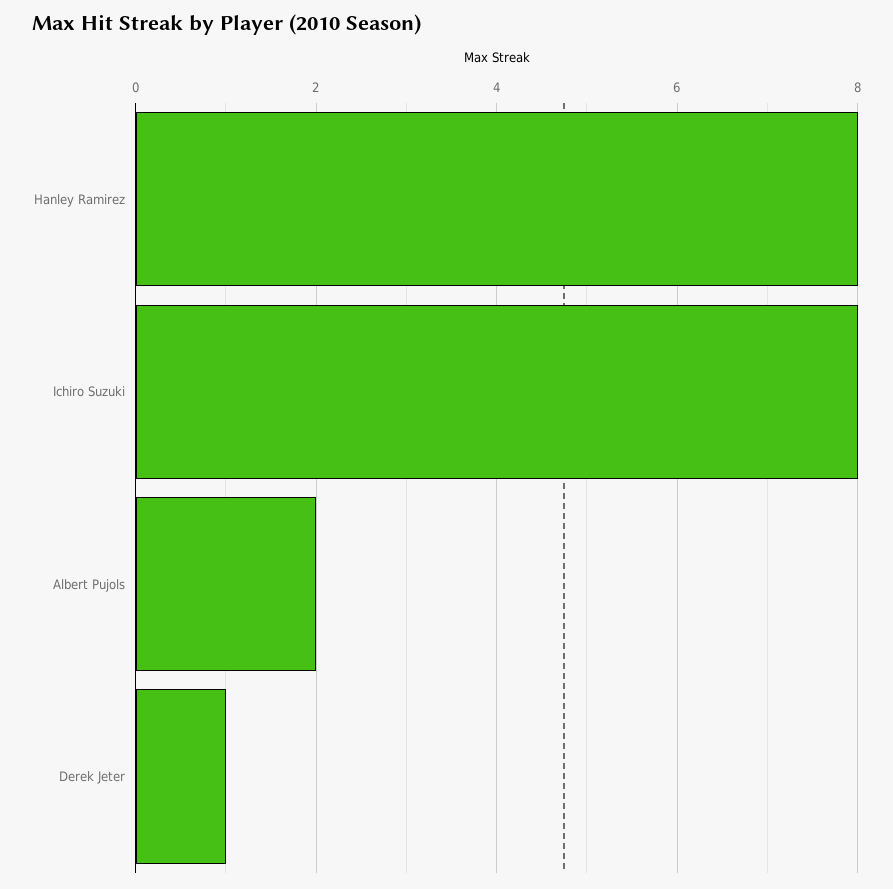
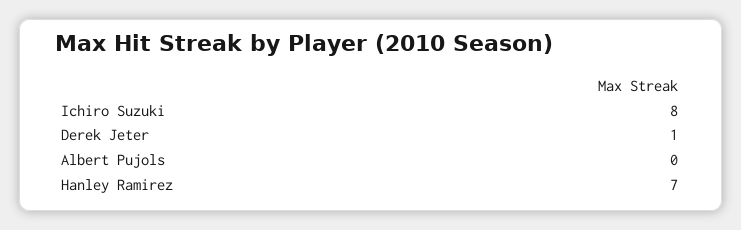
Hanley Ramirez: 8 -> 7
Albert Pujols: 2 -> 0

